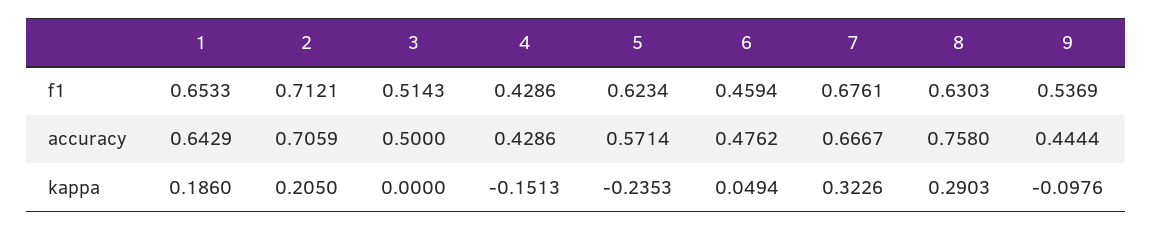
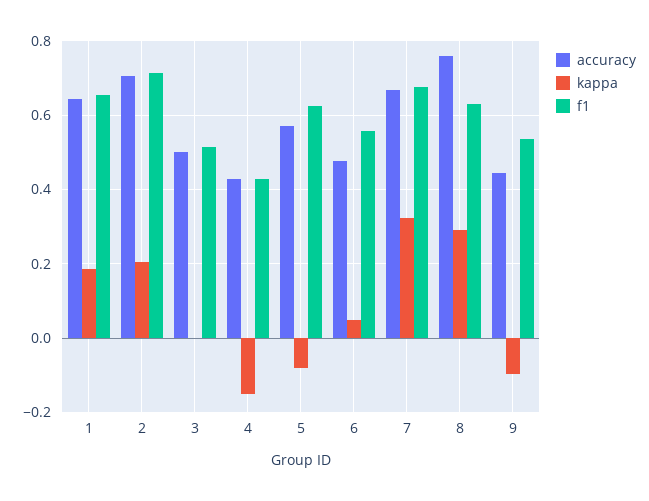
f1, 6: 0.4594 -> 0.56
kappa, 5: -0.2353 -> -0.08

